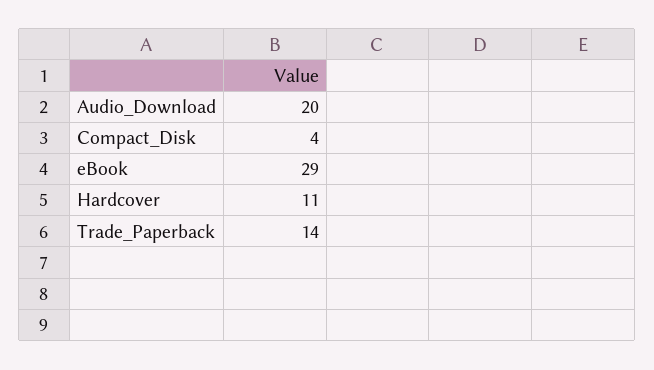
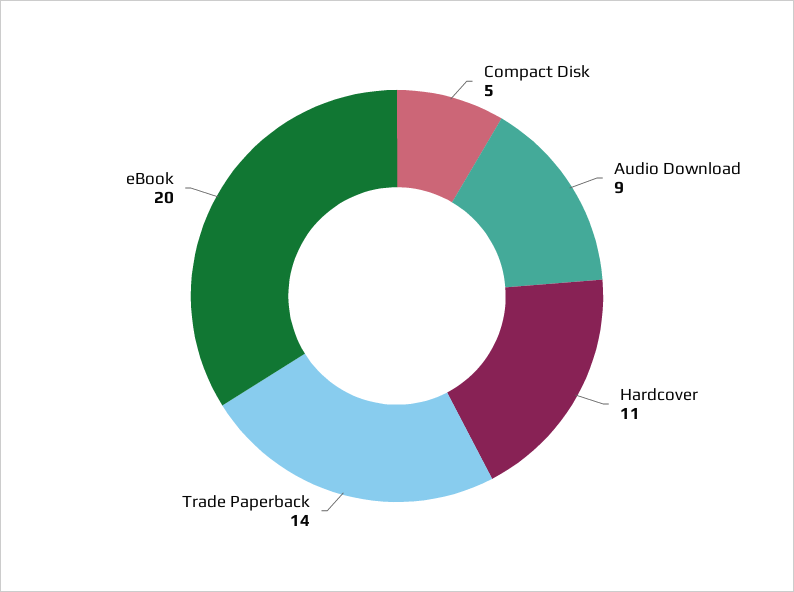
Audio_Download: 20 -> 9
Compact_Disk: 4 -> 5
eBook: 29 -> 20

